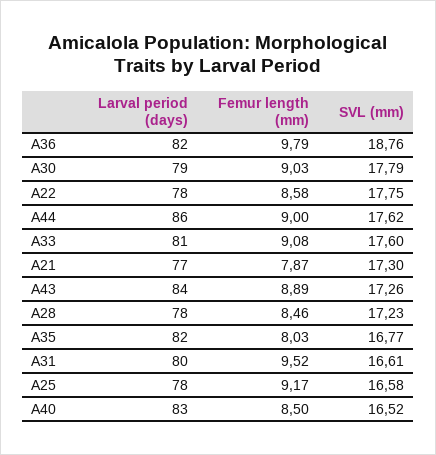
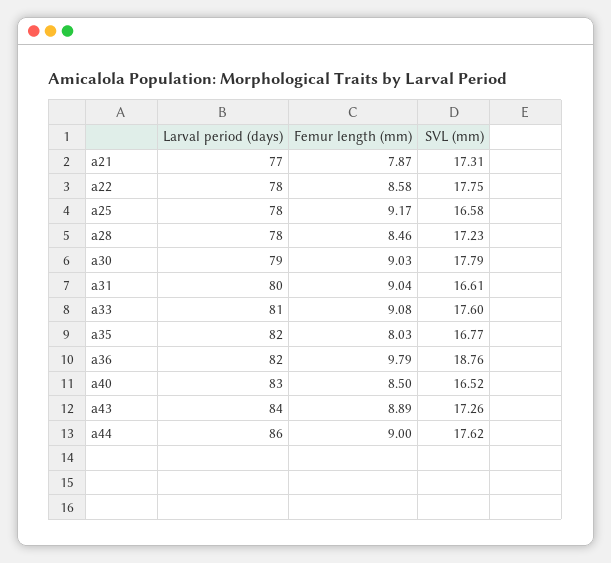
SVL (mm), A21: 17.3 -> 17.31
Femur length (mm), A31: 9.52 -> 9.04

